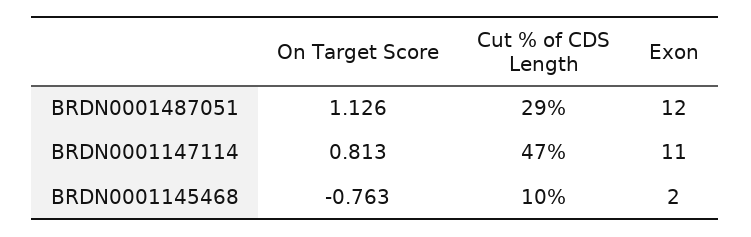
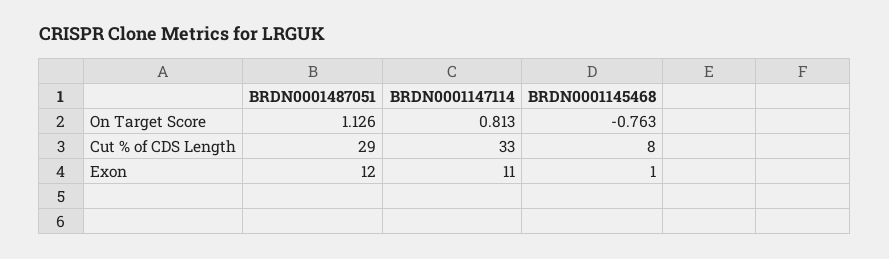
Cut % of CDS Length, BRDN0001147114: 47 -> 33
Cut % of CDS Length, BRDN0001145468: 10 -> 8
Exon, BRDN0001145468: 2 -> 1

